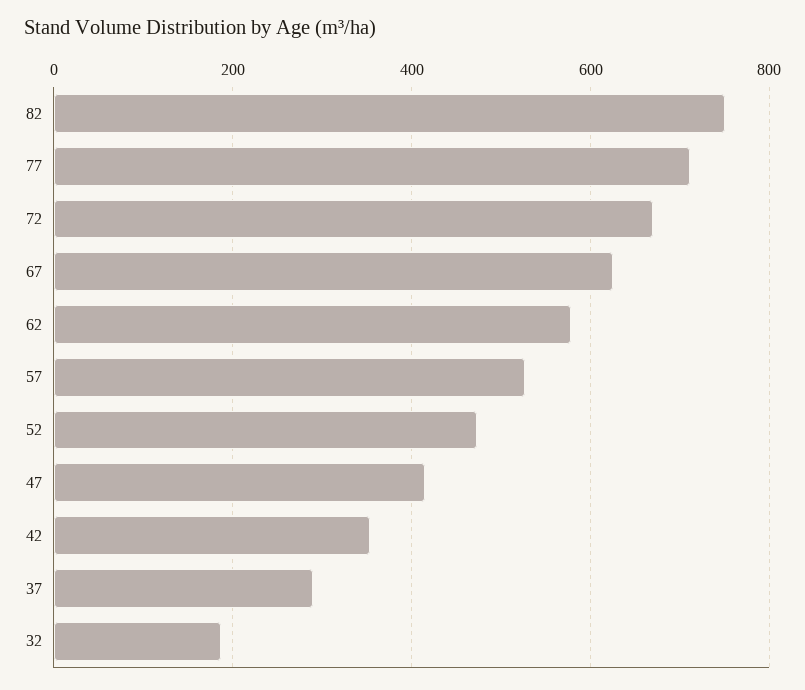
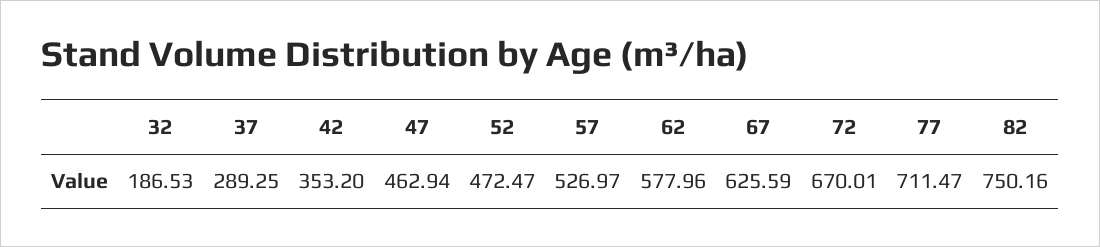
47: 420 -> 462.94

